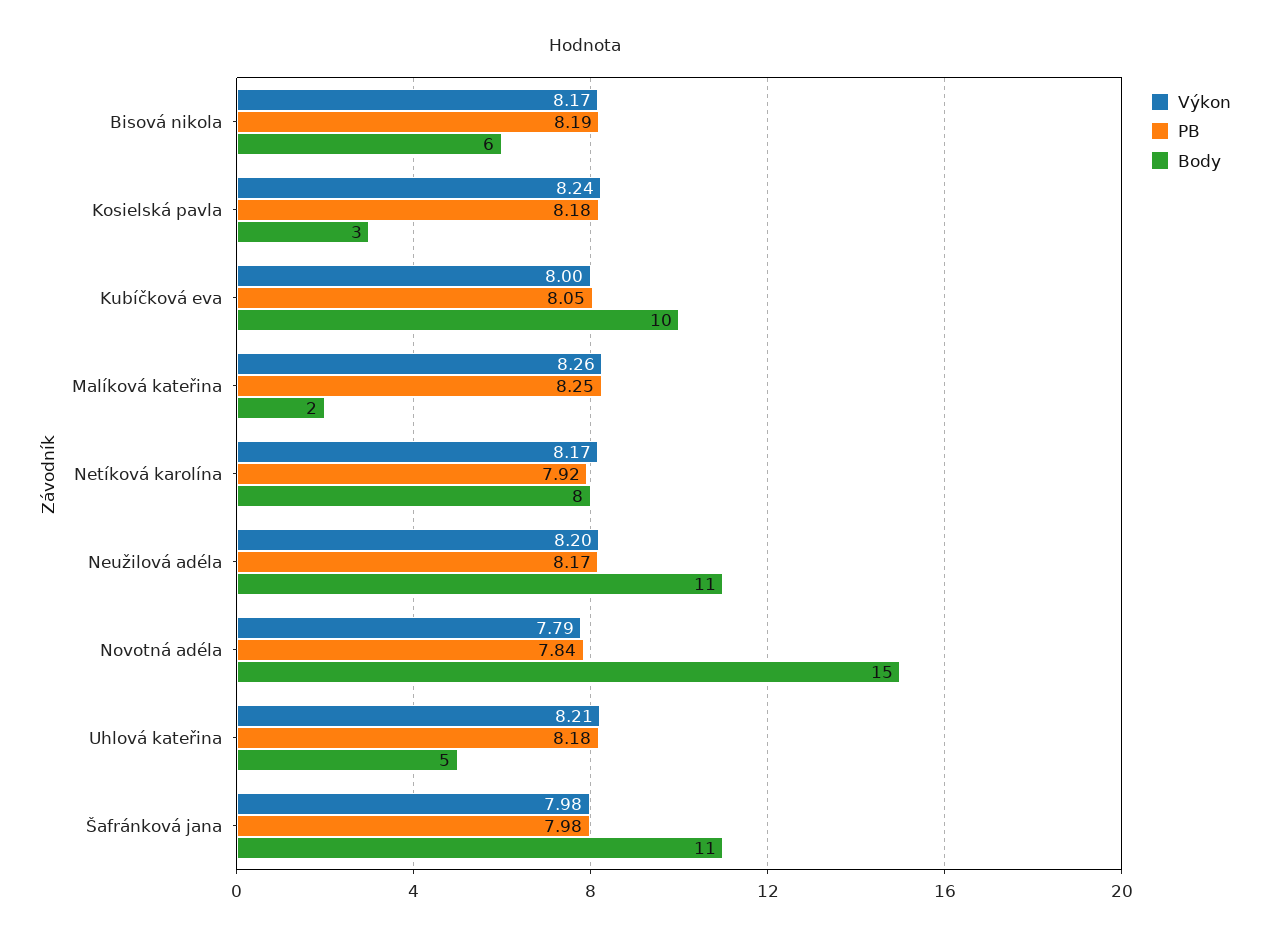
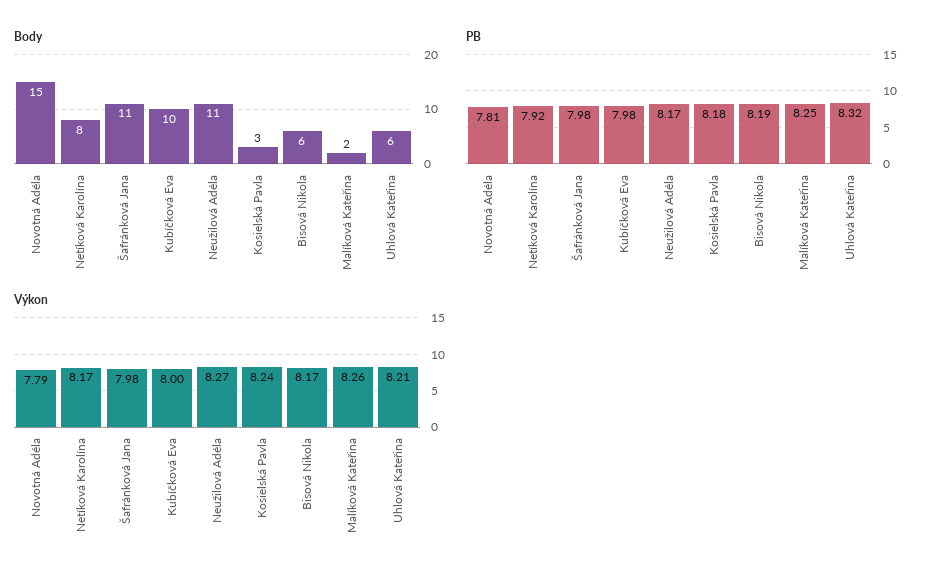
PB, Kubíčková eva: 8.05 -> 7.98
Výkon, Neužilová adéla: 8.2 -> 8.27
PB, Novotná adéla: 7.84 -> 7.81
PB, Uhlová kateřina: 8.18 -> 8.32
Body, Uhlová kateřina: 5 -> 6

